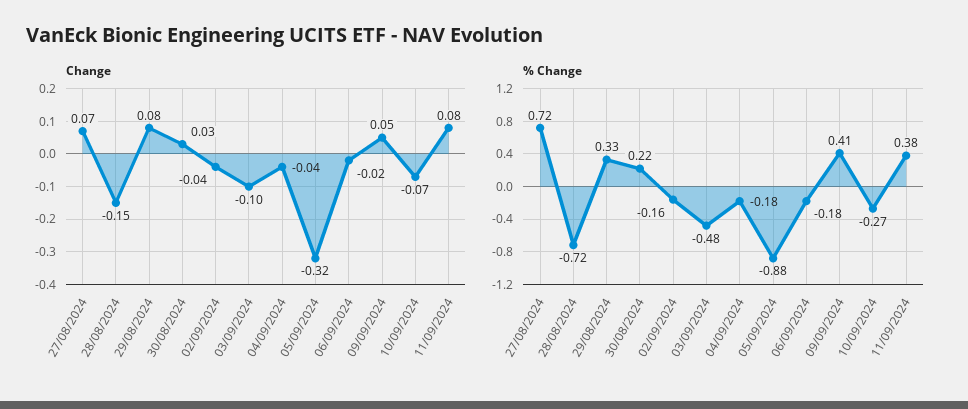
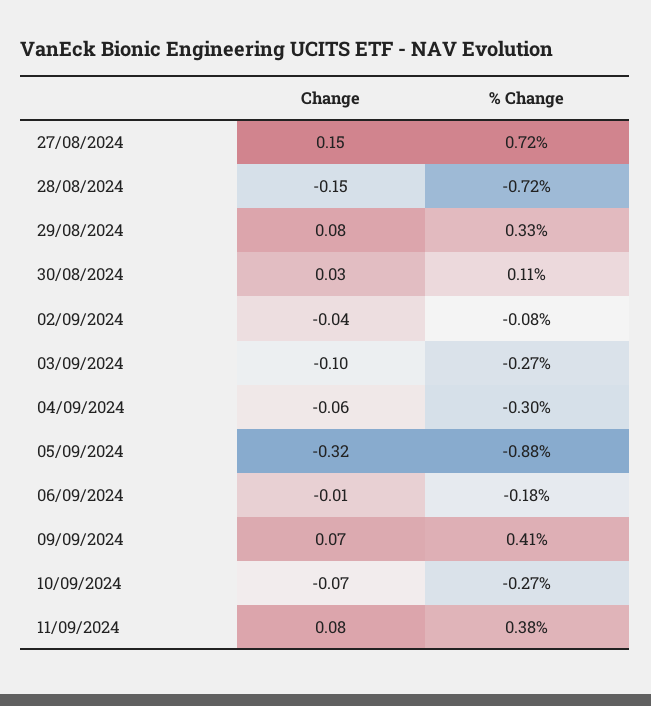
Change, 27/08/2024: 0.07 -> 0.15
Change, 04/09/2024: -0.04 -> -0.06
Change, 06/09/2024: -0.02 -> -0.01
Change, 09/09/2024: 0.05 -> 0.07
% Change, 30/08/2024: 0.22 -> 0.11
% Change, 02/09/2024: -0.16 -> -0.08
% Change, 03/09/2024: -0.48 -> -0.27
% Change, 04/09/2024: -0.18 -> -0.3

